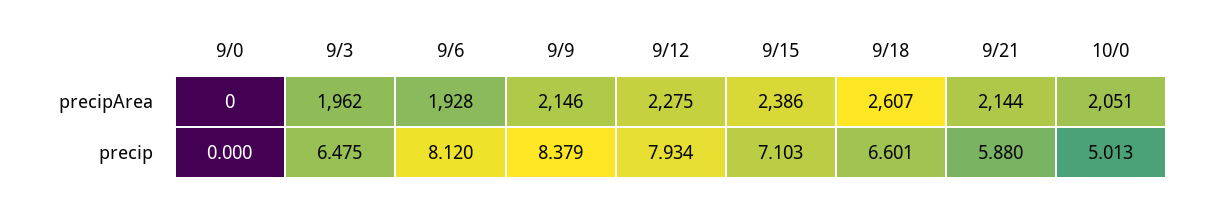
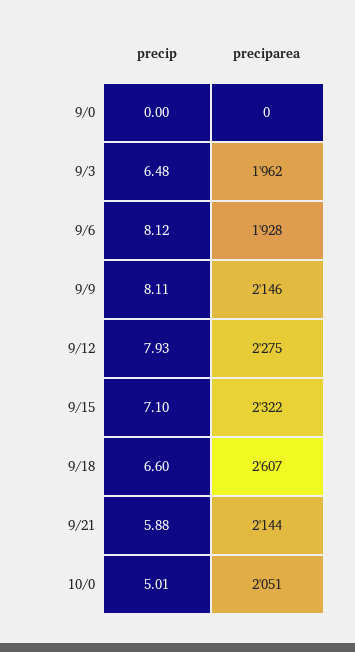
9/15, precipArea: 2386 -> 2322
9/9, precip: 8.379 -> 8.11

